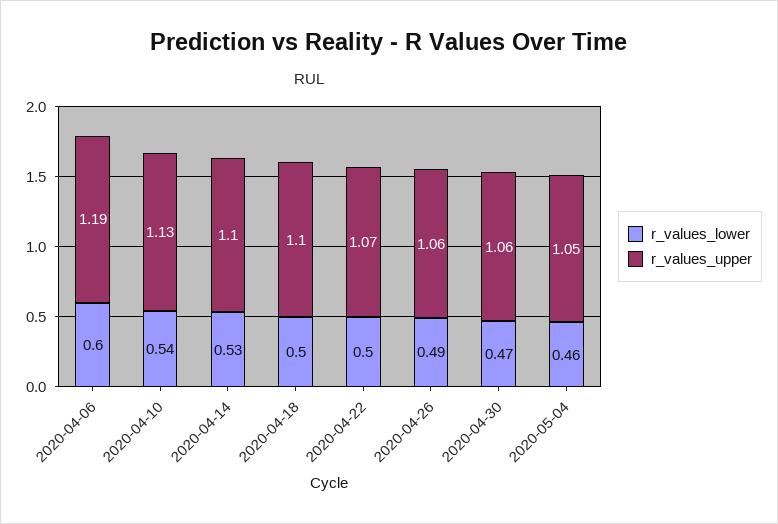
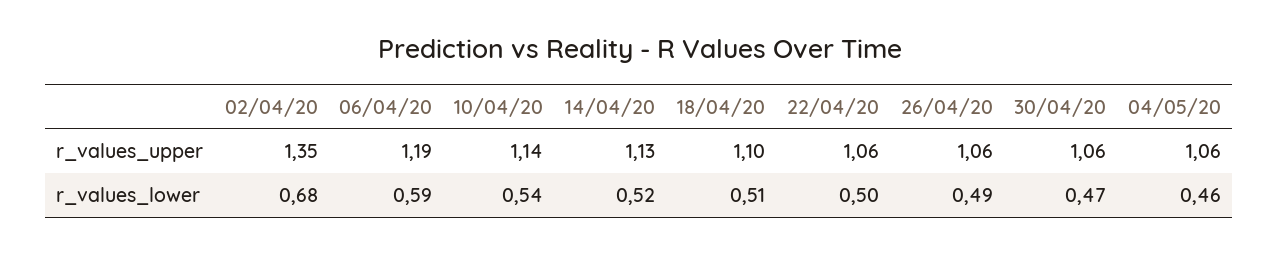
r_values_lower, 2020-04-06: 0.6 -> 0.59
r_values_upper, 2020-04-10: 1.13 -> 1.14
r_values_lower, 2020-04-14: 0.53 -> 0.52
r_values_upper, 2020-04-14: 1.1 -> 1.13
r_values_lower, 2020-04-18: 0.5 -> 0.51
r_values_upper, 2020-04-22: 1.07 -> 1.06
r_values_upper, 2020-05-04: 1.05 -> 1.06
r_values_upper, 02/04/20: none -> 1.35
r_values_lower, 02/04/20: none -> 0.68

